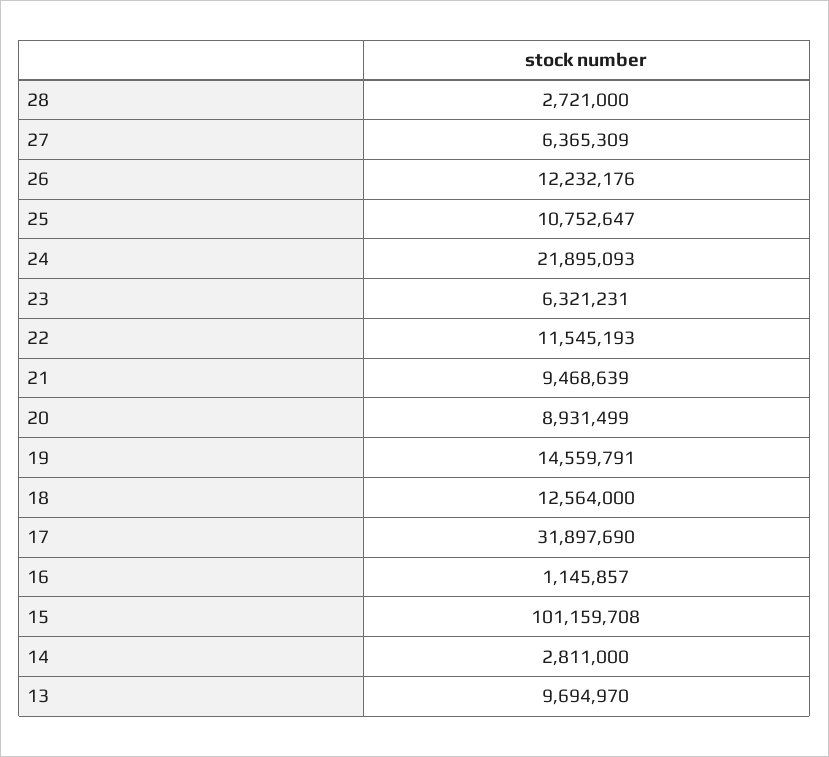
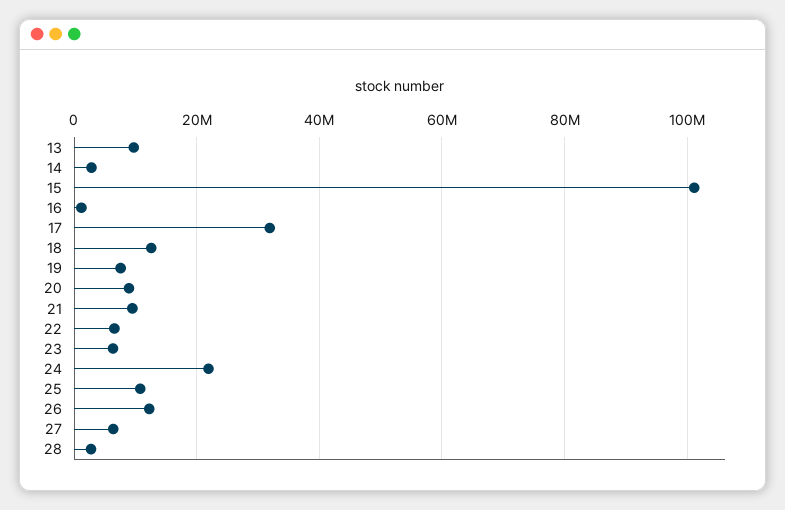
22: 11545193 -> 6000000
19: 14559791 -> 8000000

